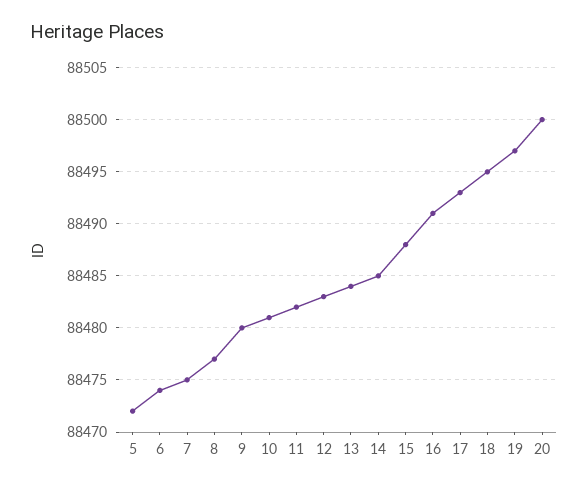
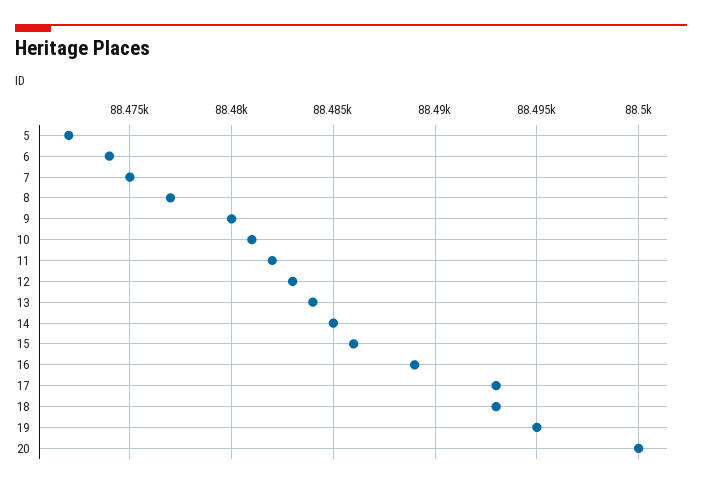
15: 88488 -> 88486
16: 88491 -> 88489
18: 88495 -> 88493
19: 88497 -> 88495

